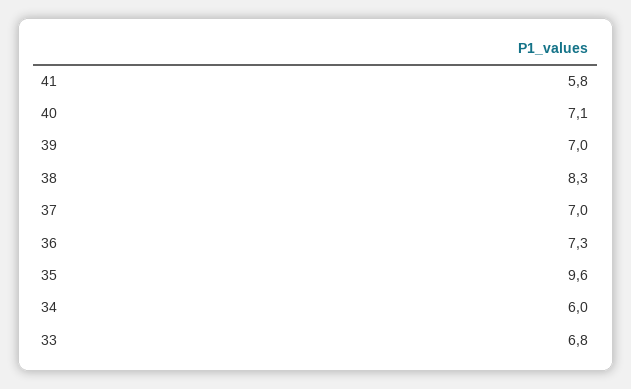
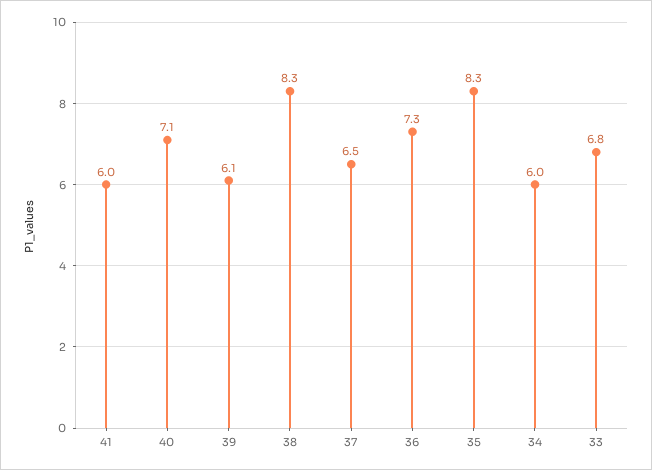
41: 5.8 -> 6
39: 7 -> 6.1
37: 7 -> 6.5
35: 9.6 -> 8.3

